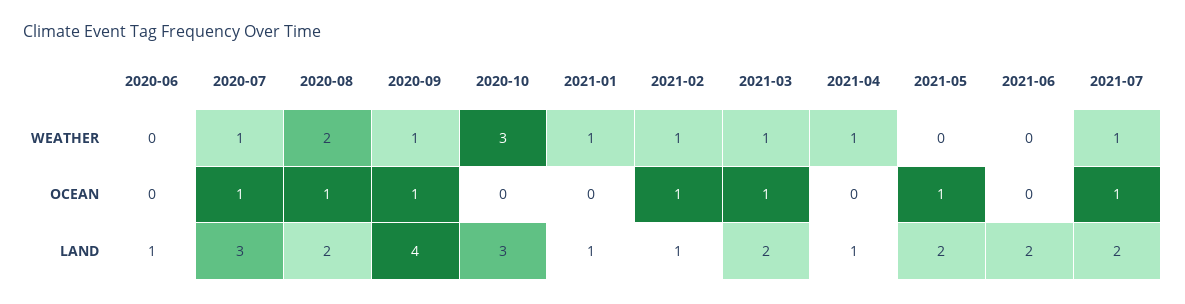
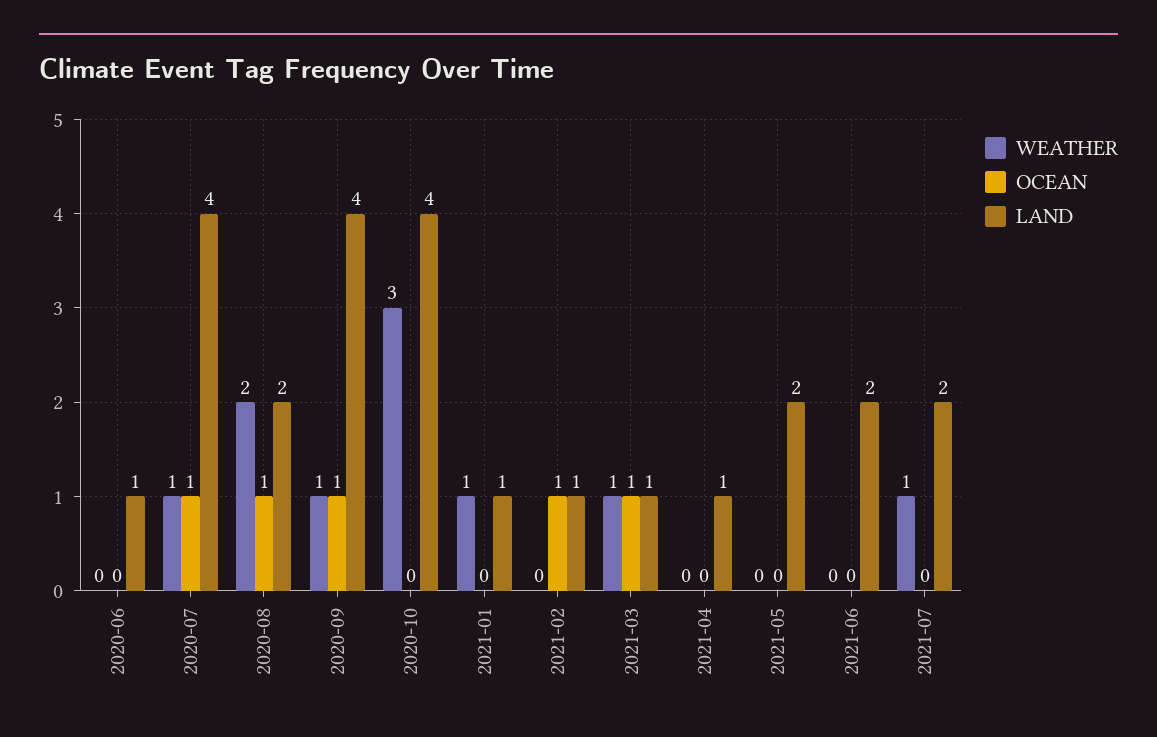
WEATHER, 2021-02: 1 -> 0
WEATHER, 2021-04: 1 -> 0
OCEAN, 2021-05: 1 -> 0
OCEAN, 2021-07: 1 -> 0
LAND, 2020-07: 3 -> 4
LAND, 2020-10: 3 -> 4
LAND, 2021-03: 2 -> 1

